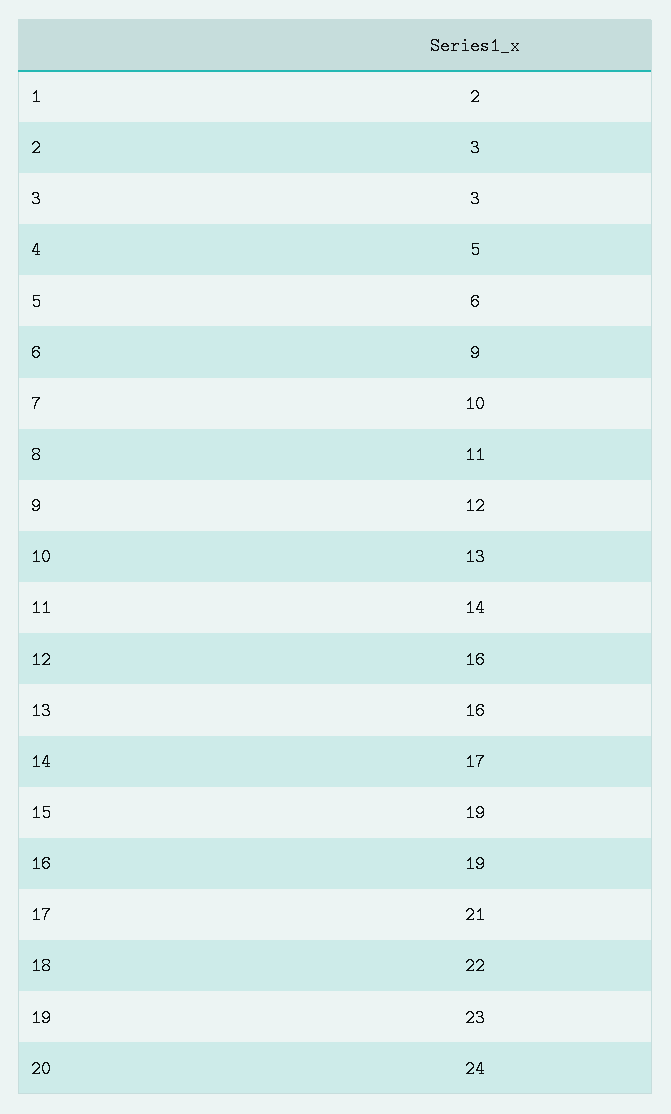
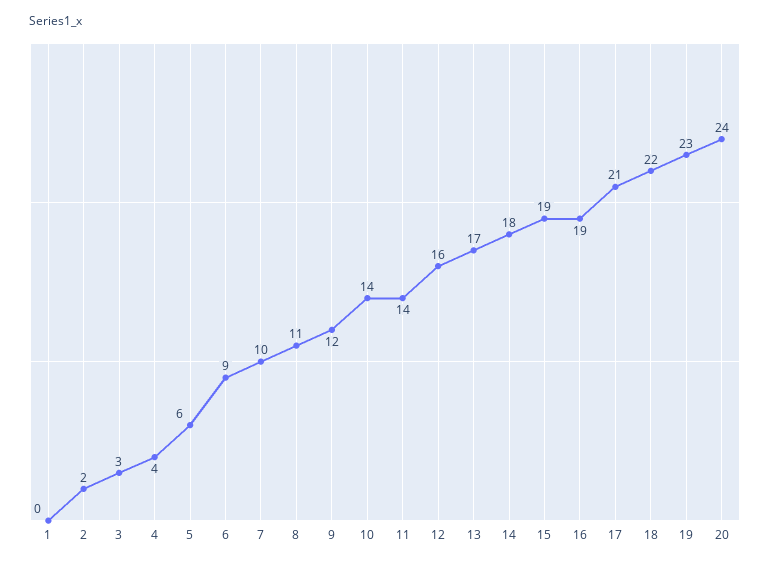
1: 2 -> 0
2: 3 -> 2
4: 5 -> 4
10: 13 -> 14
13: 16 -> 17
14: 17 -> 18

